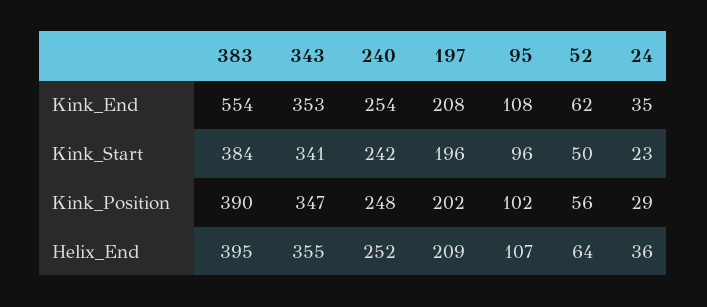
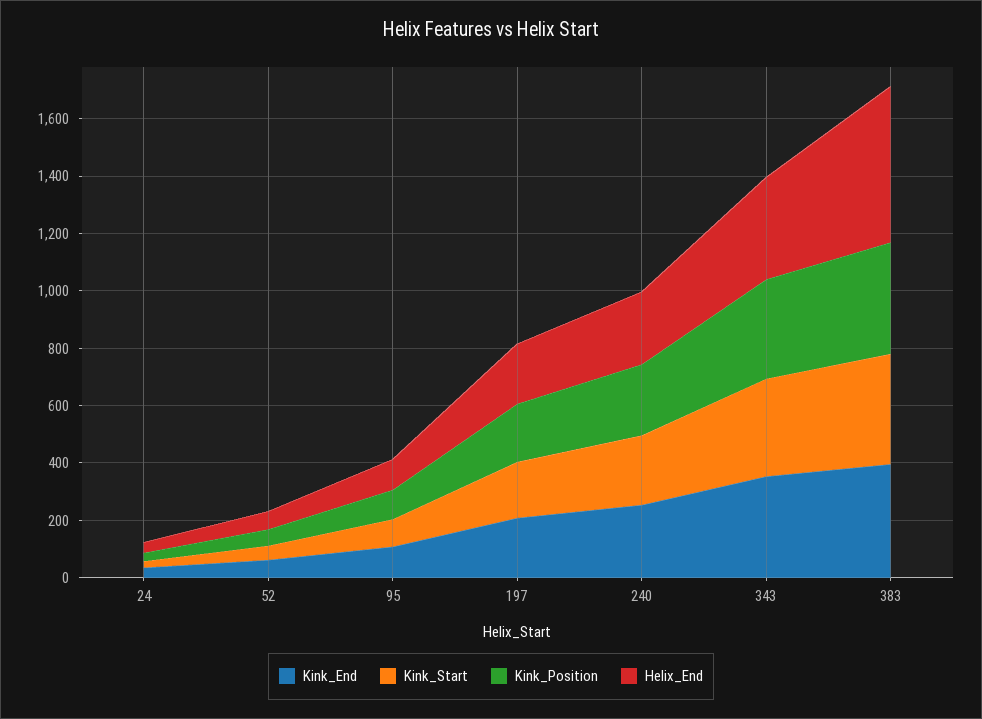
Kink_End, 383: 554 -> 400
Helix_End, 383: 395 -> 550

